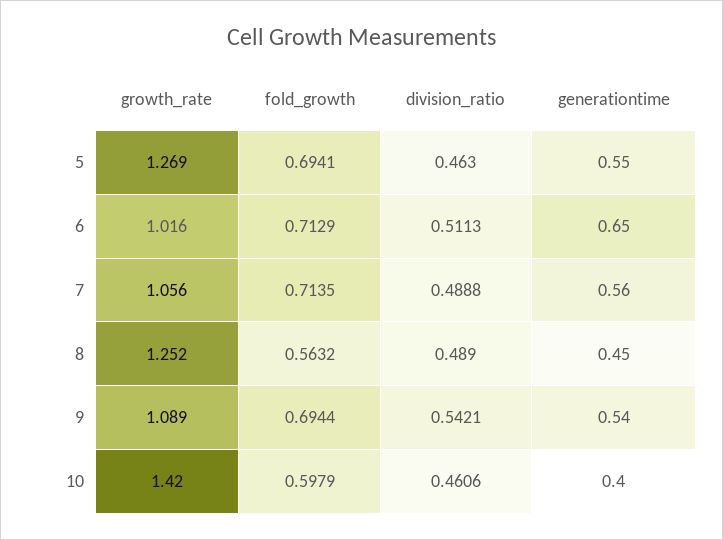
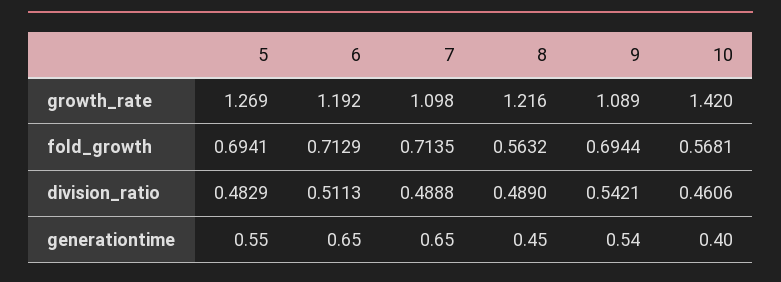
division_ratio, 5: 0.463 -> 0.4829
growth_rate, 6: 1.016 -> 1.192
growth_rate, 7: 1.056 -> 1.098
generationtime, 7: 0.56 -> 0.65
growth_rate, 8: 1.252 -> 1.216
fold_growth, 10: 0.5979 -> 0.5681

